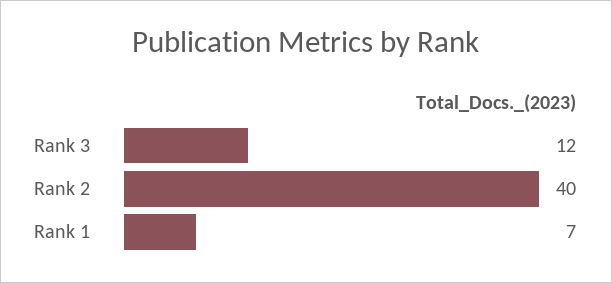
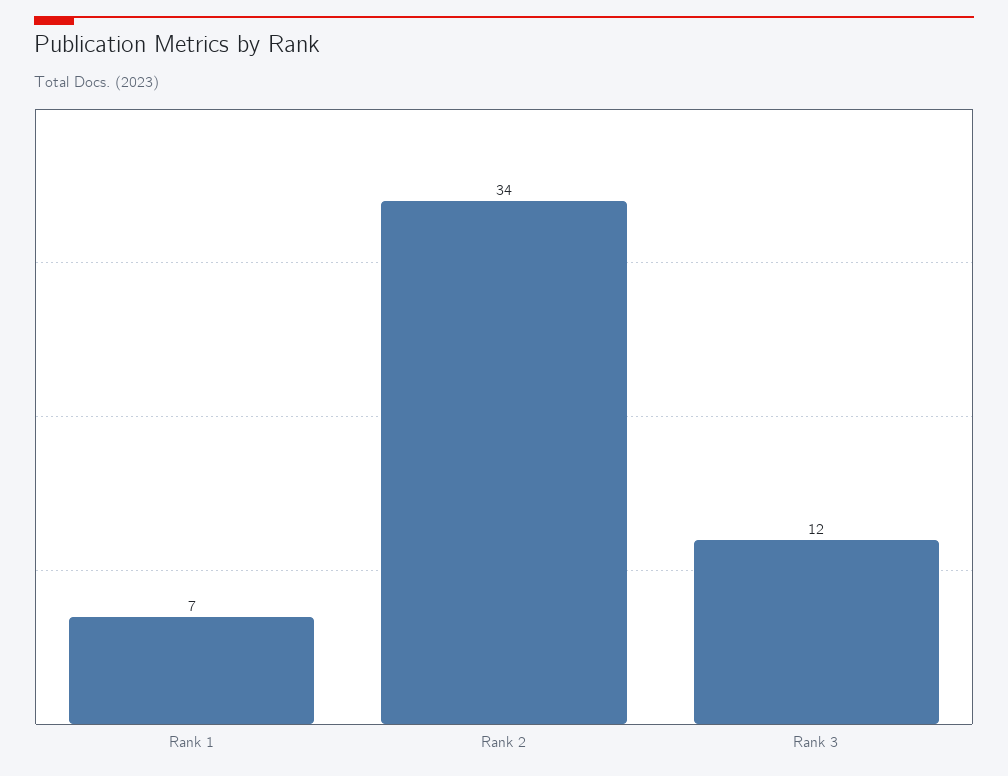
Rank 2: 40 -> 34

